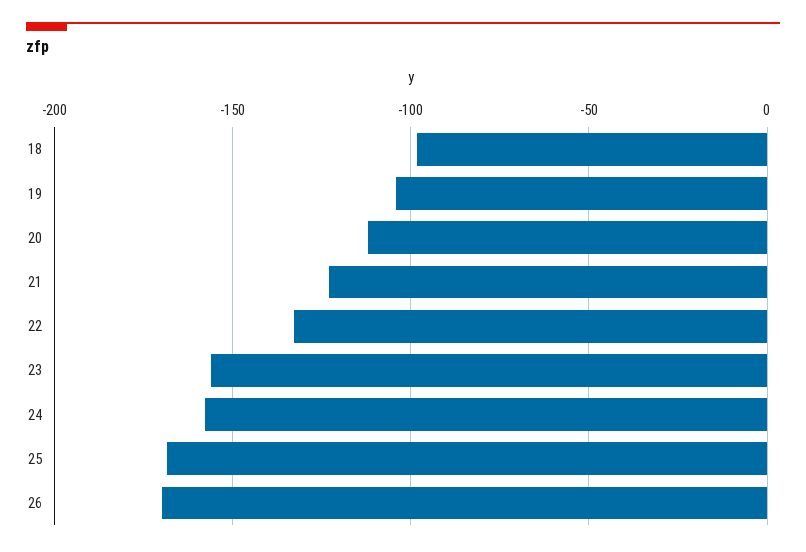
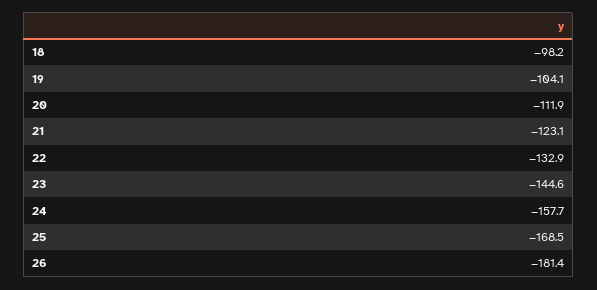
23: -155 -> -144.6
26: -170 -> -181.4

